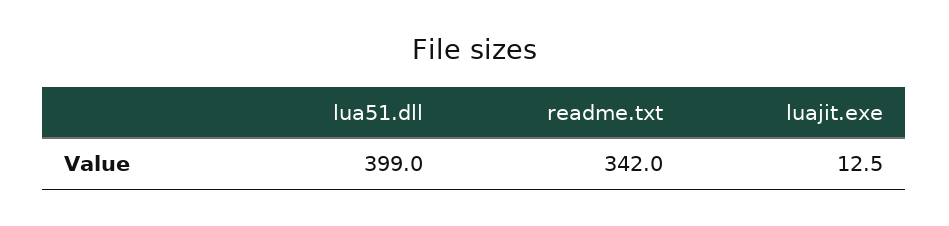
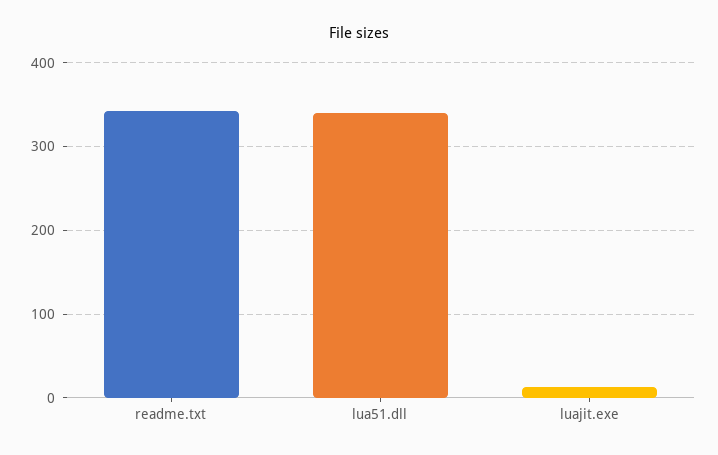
lua51.dll: 399 -> 340

